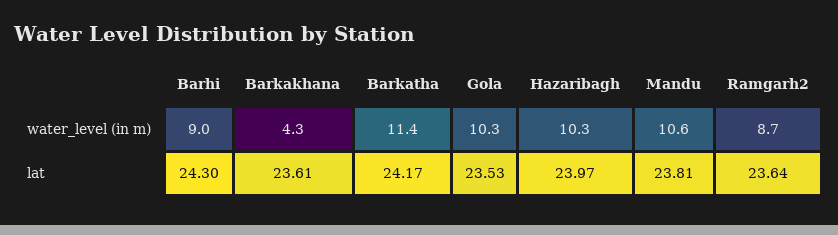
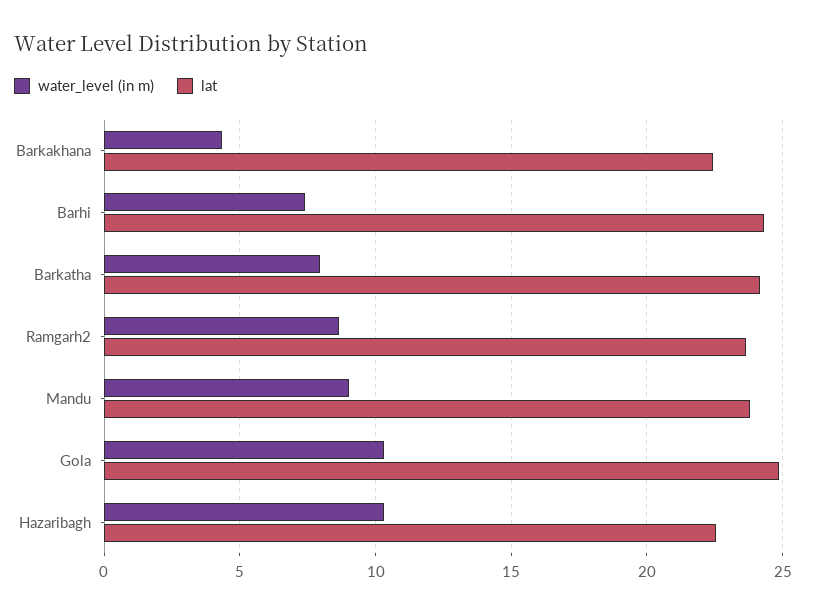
water_level (in m), Barhi: 9 -> 7.5
water_level (in m), Barkatha: 11.4 -> 8
water_level (in m), Mandu: 10.6 -> 9
lat, Barkakhana: 23.61 -> 22.5
lat, Gola: 23.53 -> 25
lat, Hazaribagh: 23.97 -> 22.5

